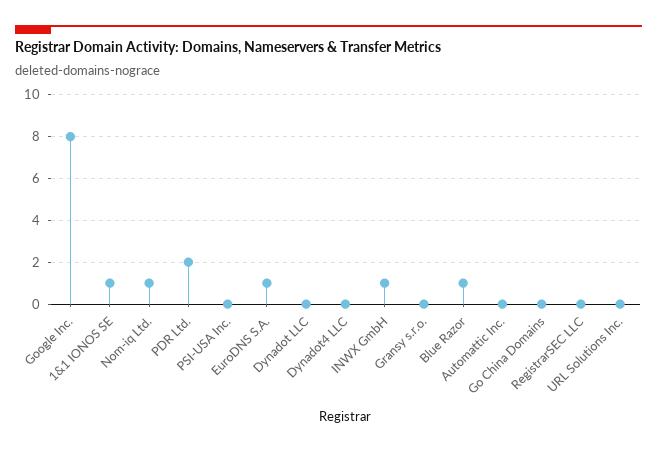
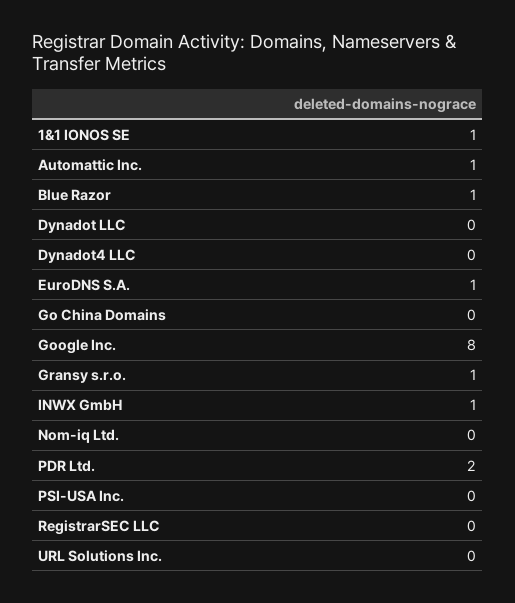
Nom-iq Ltd.: 1 -> 0
Gransy s.r.o.: 0 -> 1
Automattic Inc.: 0 -> 1

